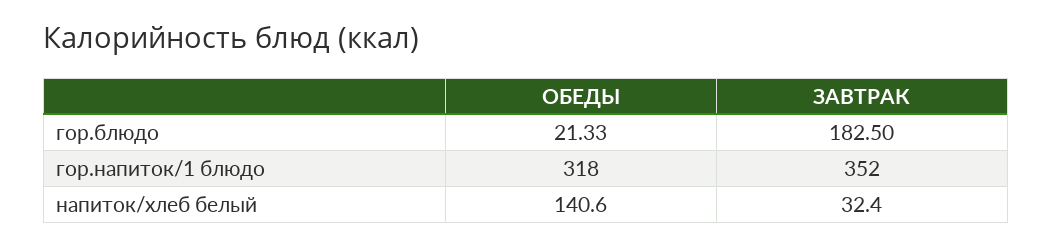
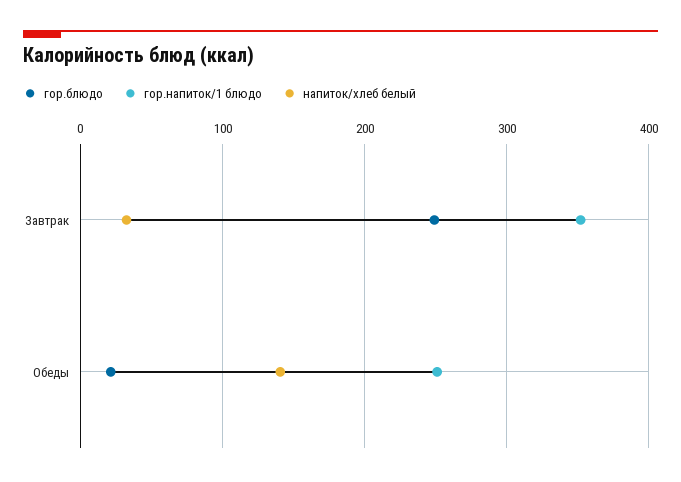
гор.блюдо, ЗАВТРАК: 182.5 -> 250
гор.напиток/1 блюдо, ОБЕДЫ: 318 -> 250

